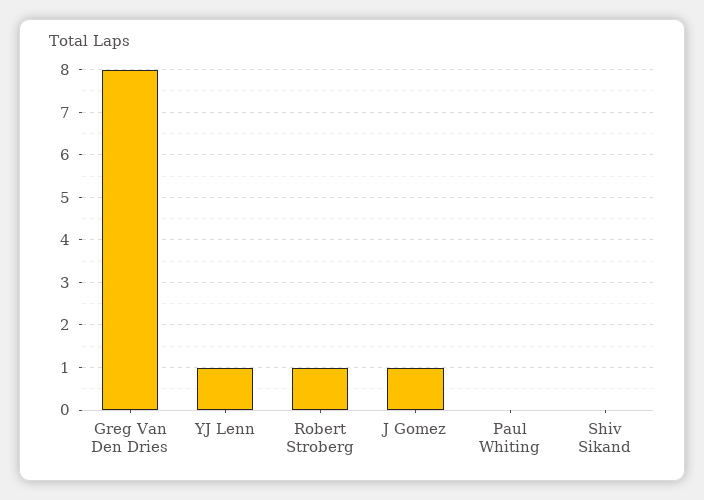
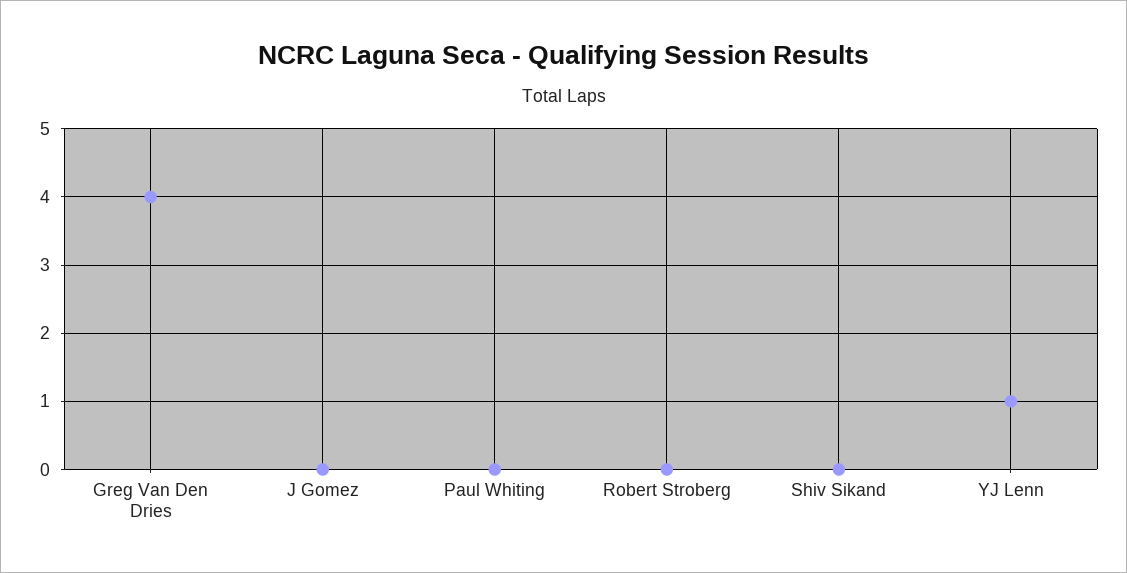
Greg Van Den Dries: 8 -> 4
Robert Stroberg: 1 -> 0
J Gomez: 1 -> 0

